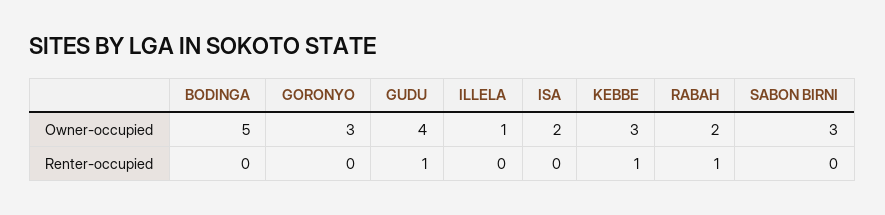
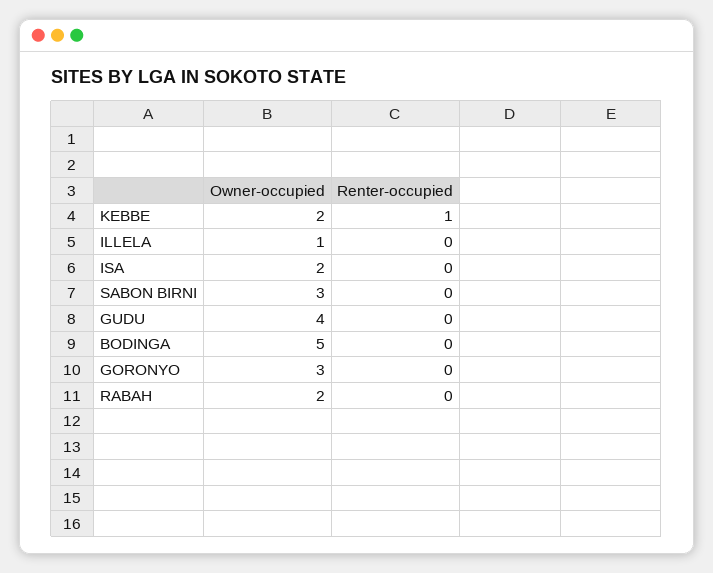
KEBBE, Owner-occupied: 3 -> 2
GUDU, Renter-occupied: 1 -> 0
RABAH, Renter-occupied: 1 -> 0

